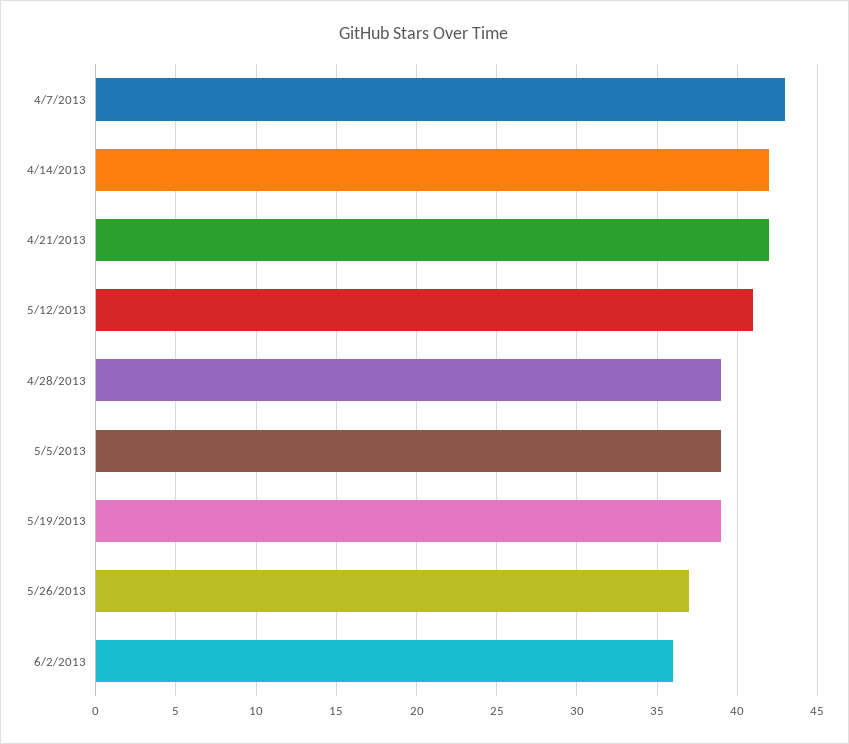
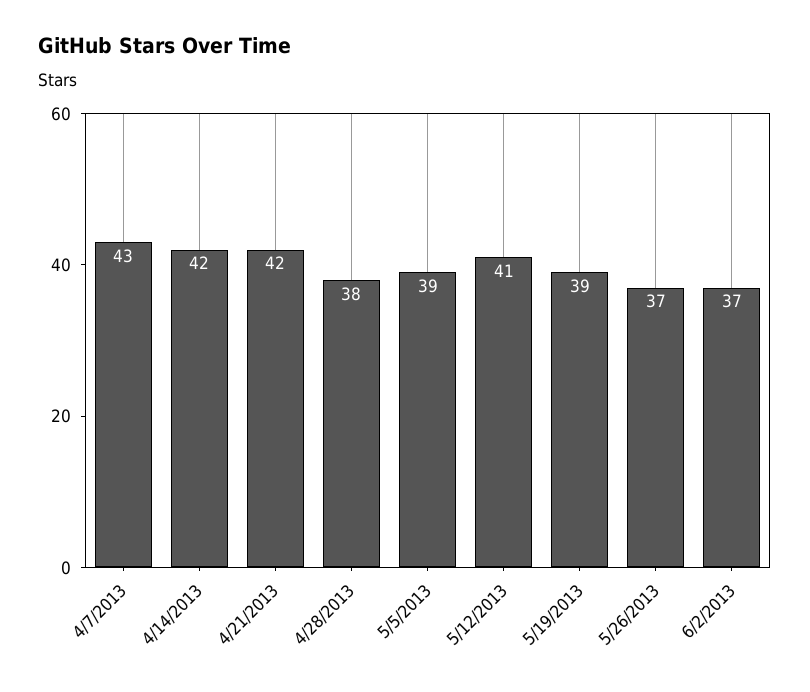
4/28/2013: 39 -> 38
6/2/2013: 36 -> 37

